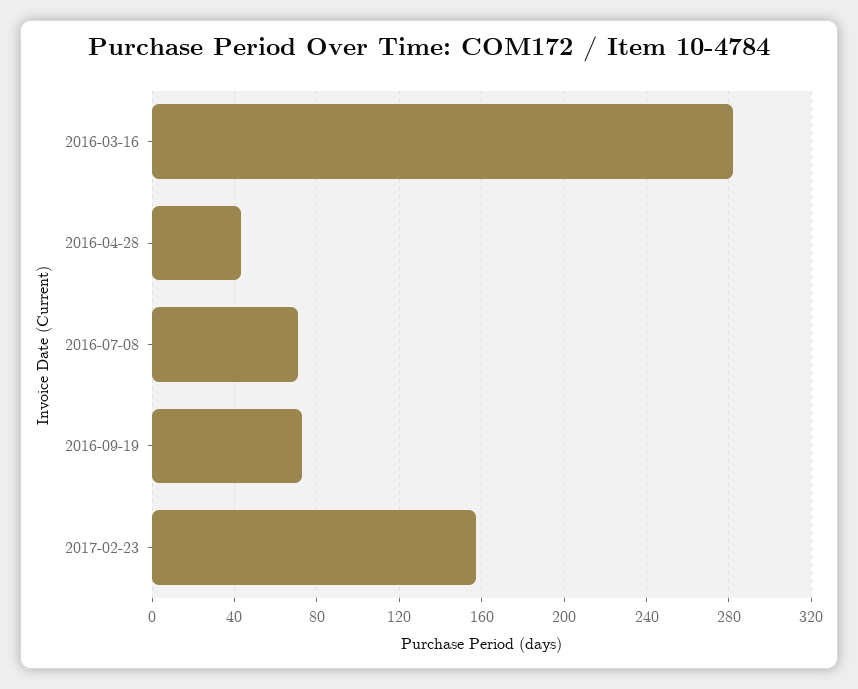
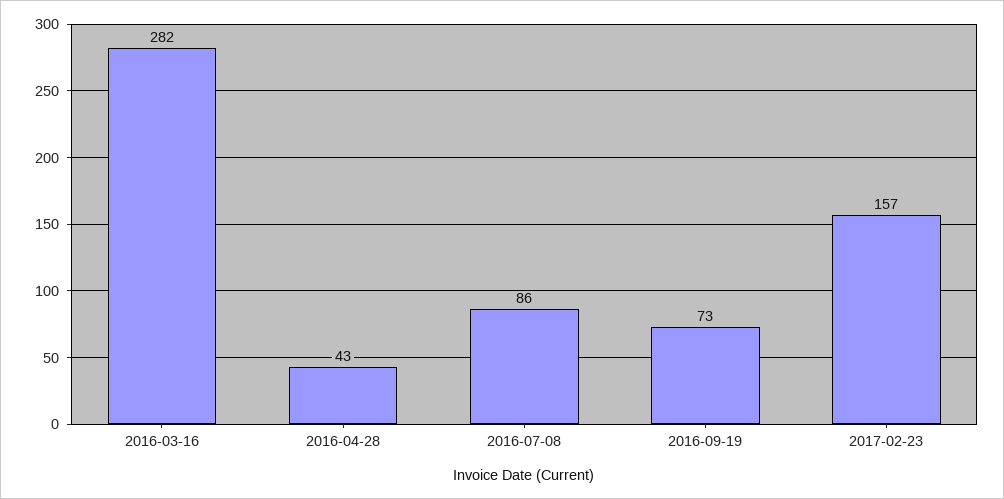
2016-07-08: 70 -> 86

